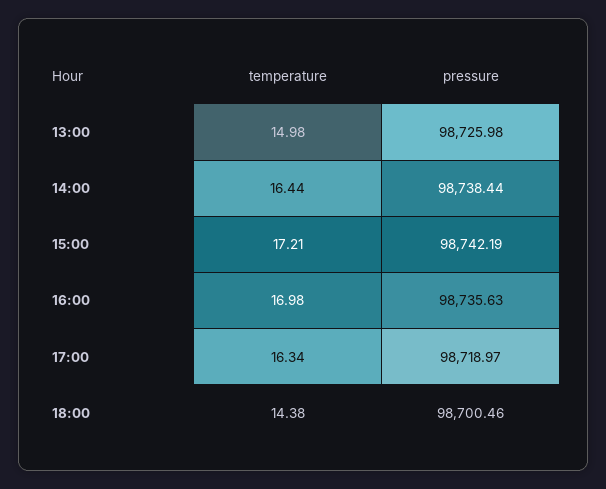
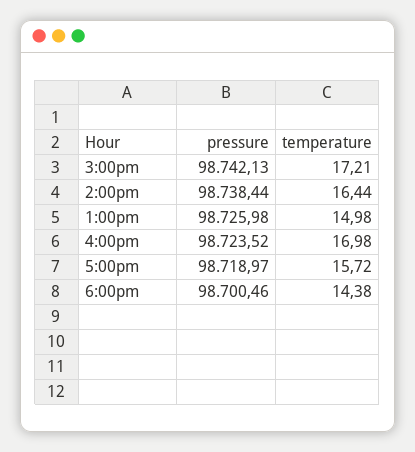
pressure, 15:00: 98742.19 -> 98742.13
pressure, 16:00: 98735.63 -> 98723.52
temperature, 17:00: 16.34 -> 15.72

